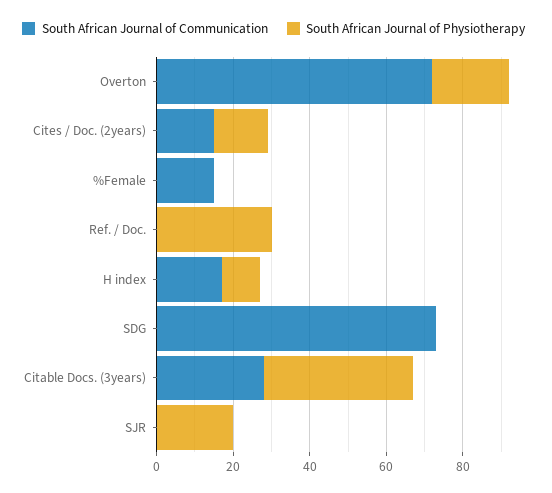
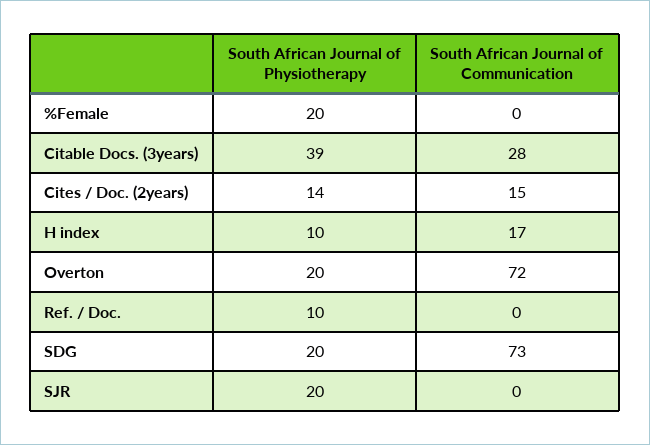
South African Journal of Communication, %Female: 15 -> 0
South African Journal of Physiotherapy, %Female: 0 -> 20
South African Journal of Physiotherapy, Ref. / Doc.: 30 -> 10
South African Journal of Physiotherapy, SDG: 0 -> 20

